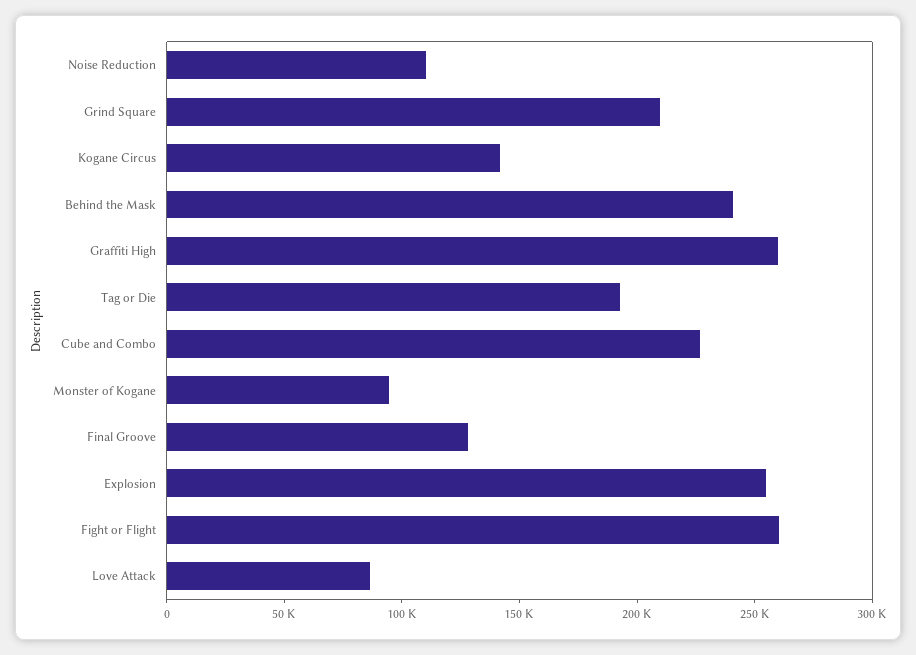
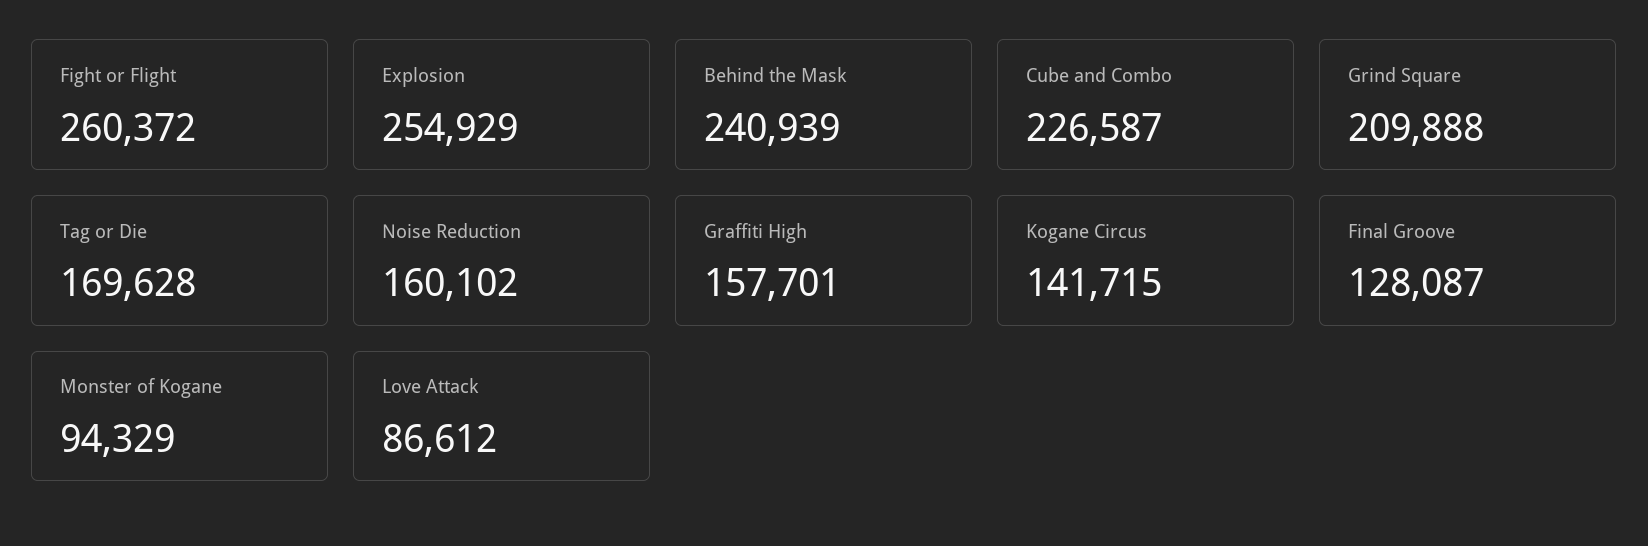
Noise Reduction: 110000 -> 160102
Graffiti High: 260000 -> 157701
Tag or Die: 190000 -> 169628

